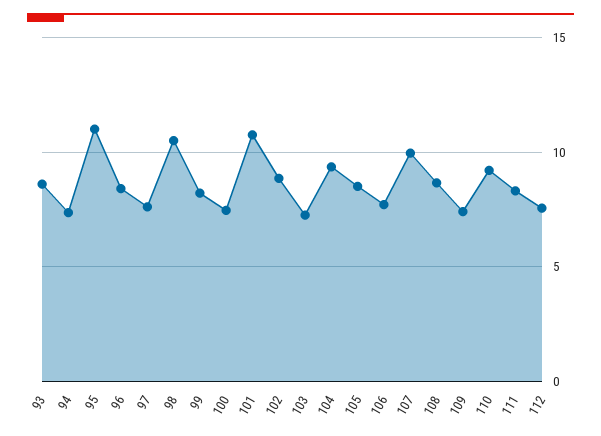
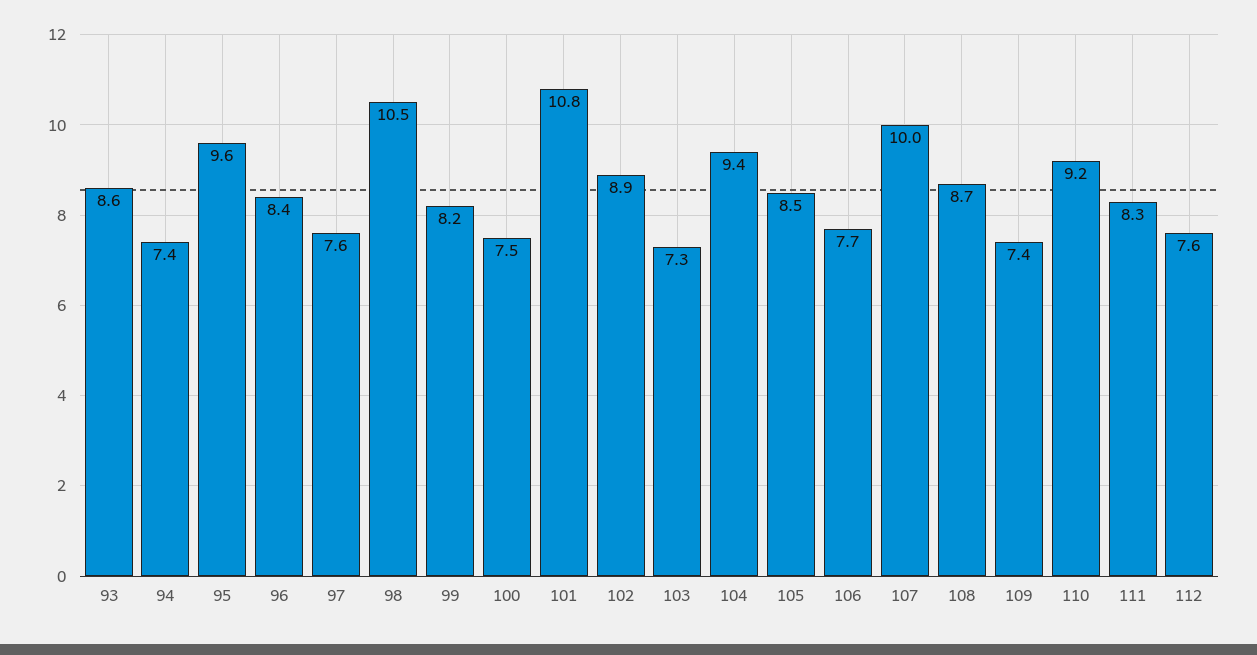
95: 11 -> 9.6

